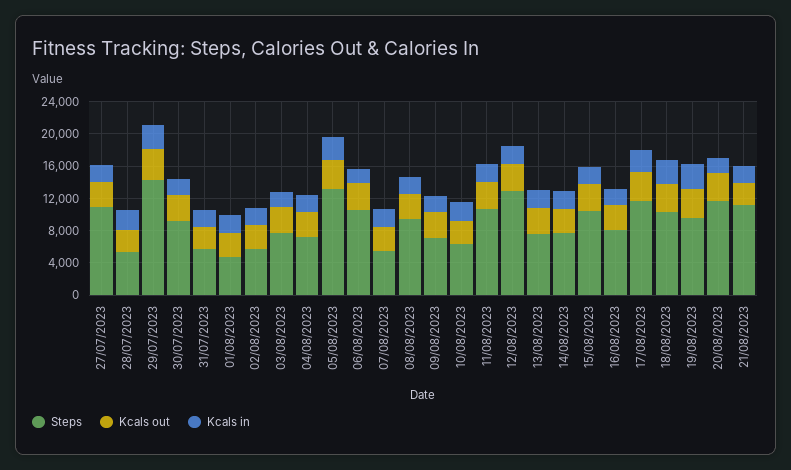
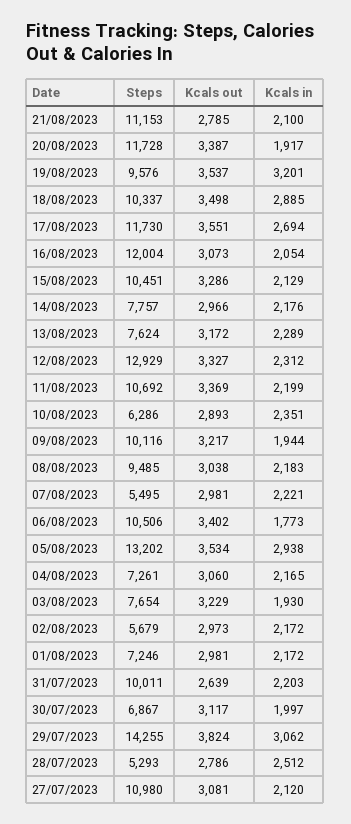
Steps, 30/07/2023: 9000 -> 6867
Steps, 31/07/2023: 6000 -> 10011
Steps, 01/08/2023: 5000 -> 7246
Steps, 09/08/2023: 7000 -> 10116
Steps, 16/08/2023: 8000 -> 12004

